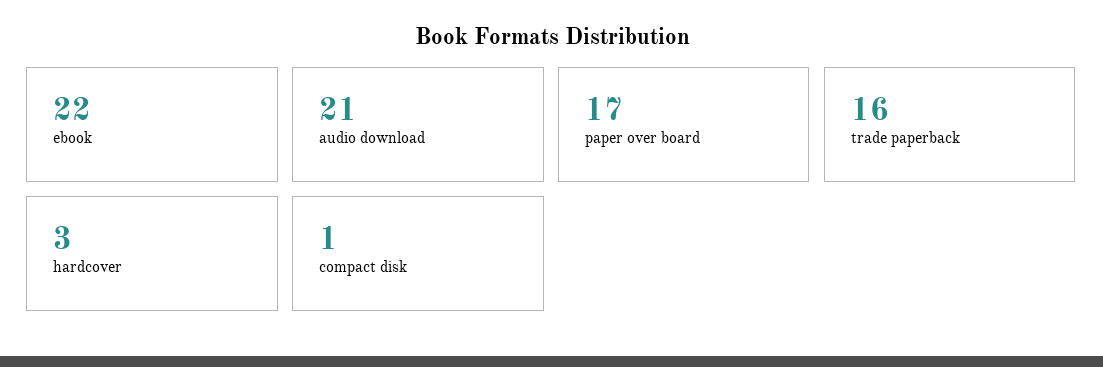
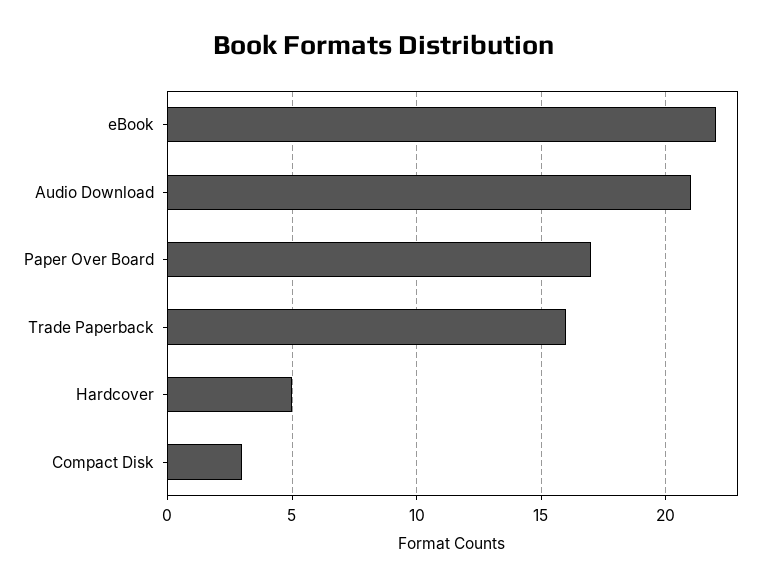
hardcover: 3 -> 5
compact disk: 1 -> 3

